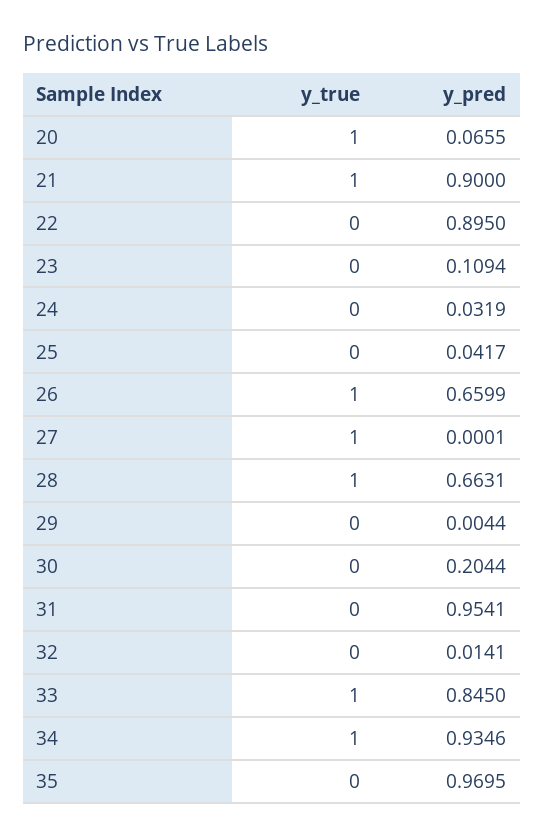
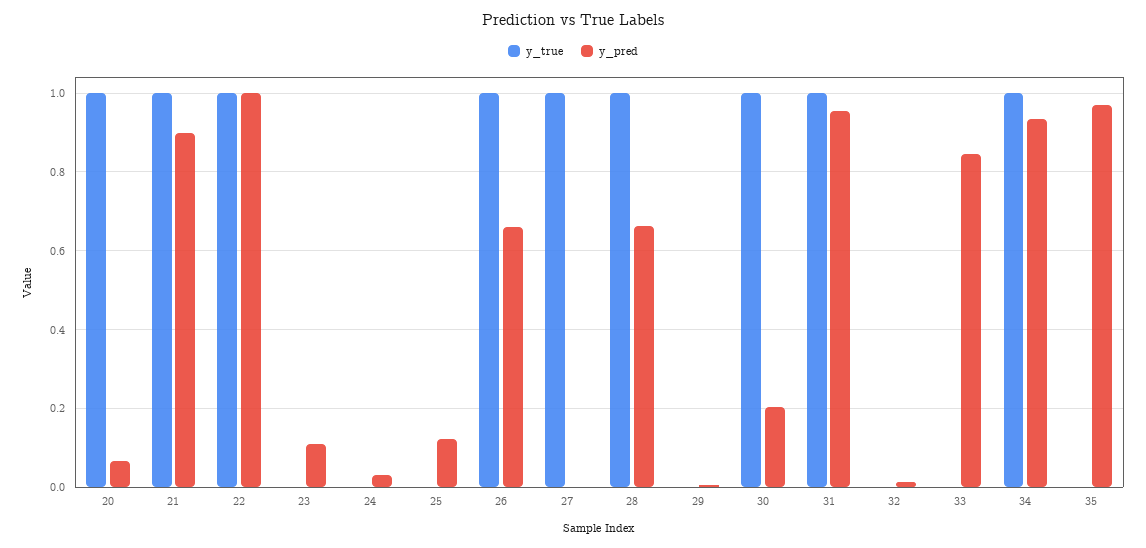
y_true, 22: 0 -> 1
y_pred, 22: 0.895 -> 1
y_pred, 25: 0.0417 -> 0.12
y_true, 30: 0 -> 1
y_true, 31: 0 -> 1
y_true, 33: 1 -> 0

